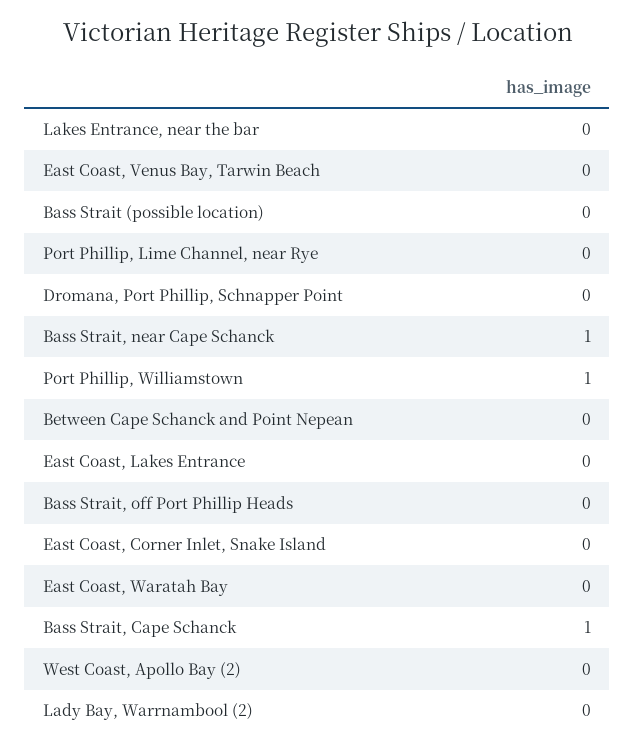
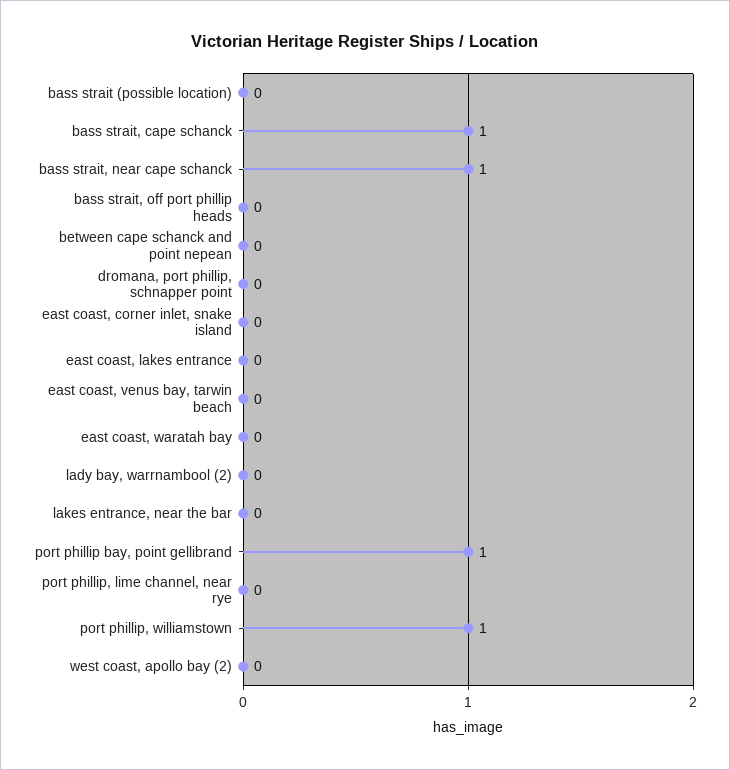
port phillip bay, point gellibrand: none -> 1

